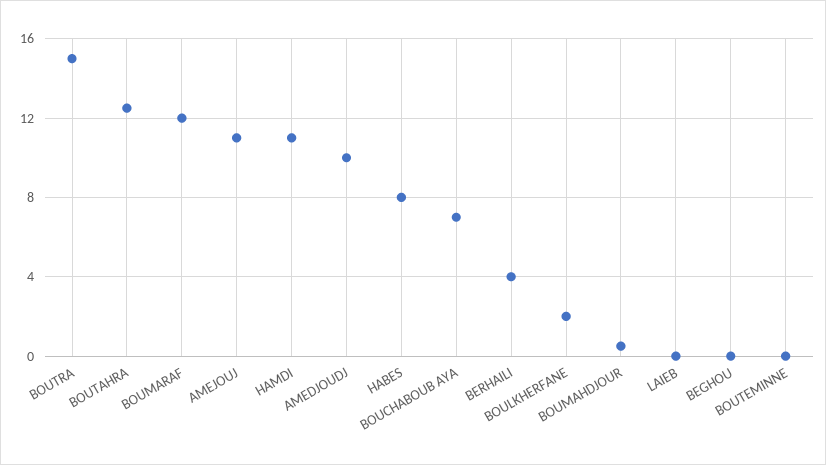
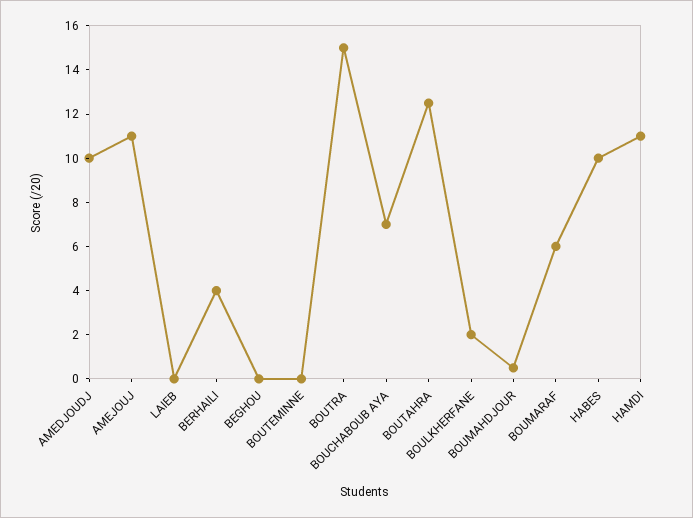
BOUMARAF: 12 -> 6
HABES: 8 -> 10

